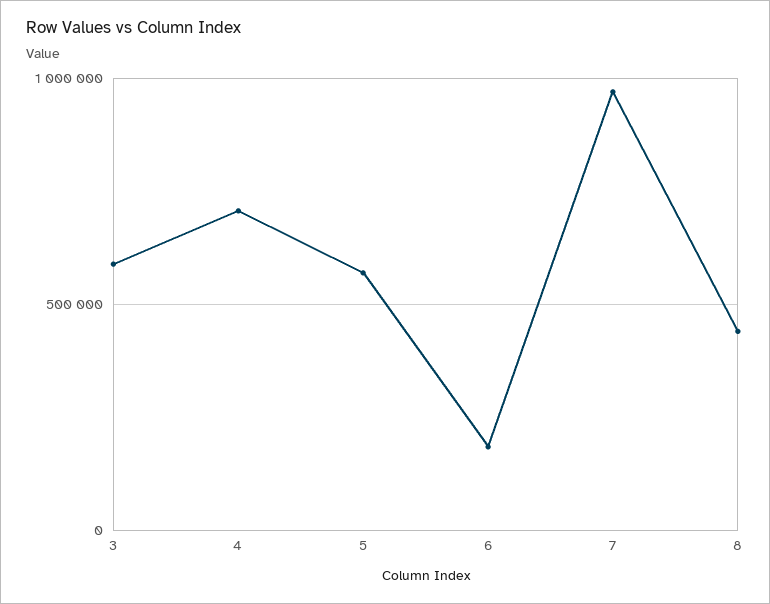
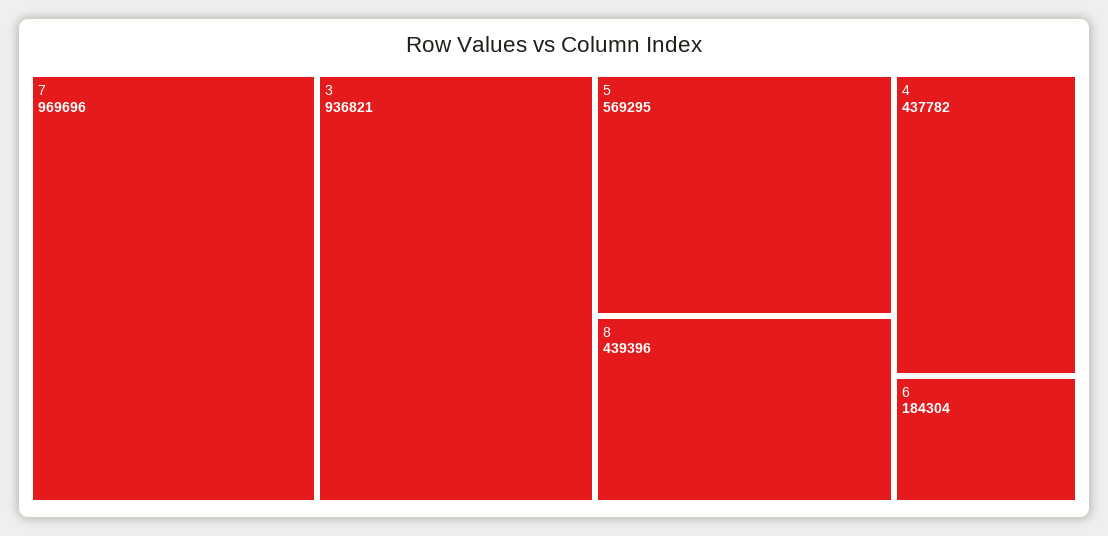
3: 600000 -> 936821
4: 700000 -> 437782

